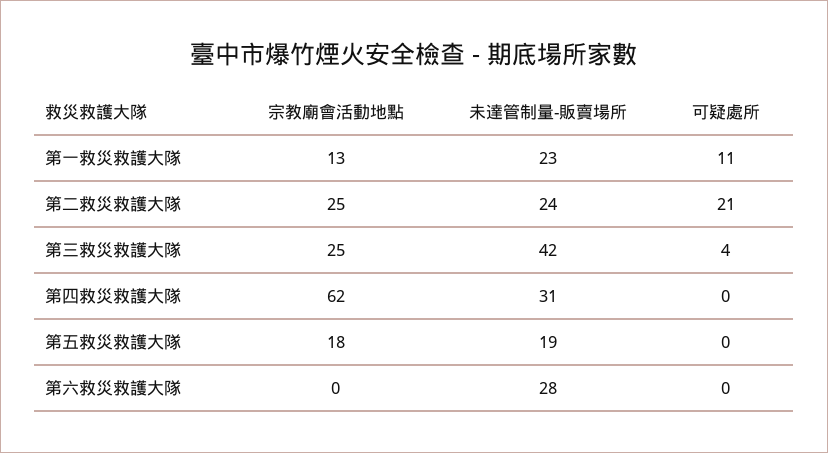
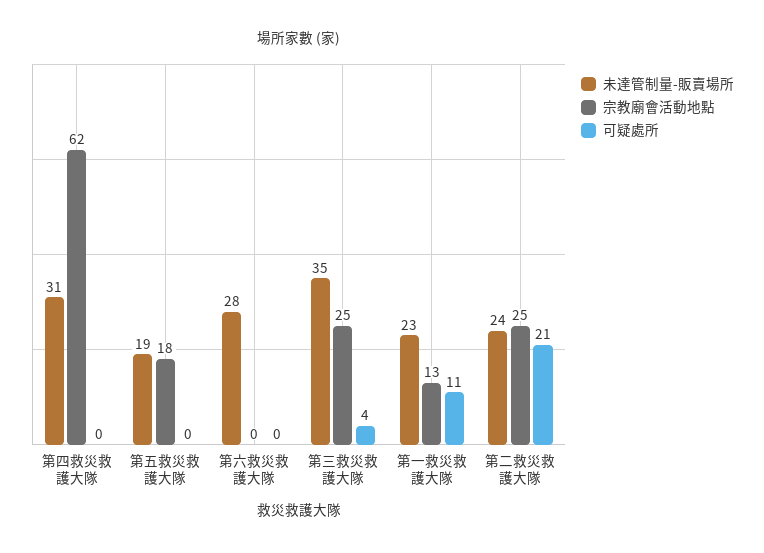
未達管制量-販賣場所, 第三救災救護大隊: 42 -> 35

